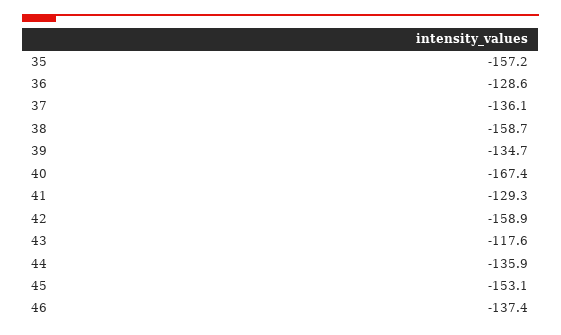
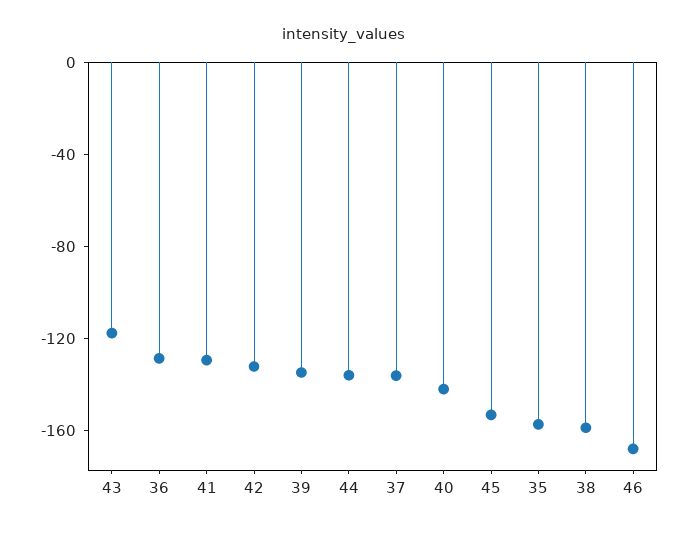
40: -167.4 -> -140
42: -158.9 -> -130
46: -137.4 -> -170

